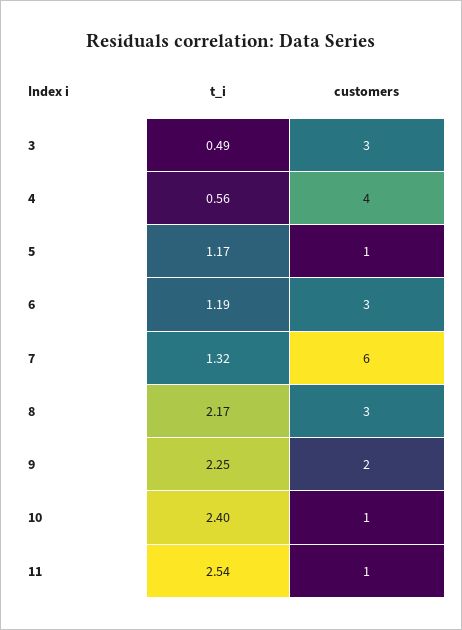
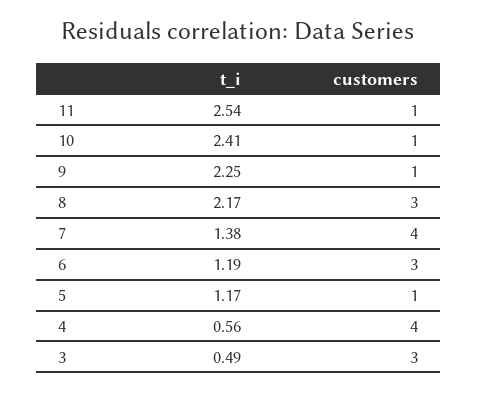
t_i, 7: 1.32 -> 1.38
customers, 7: 6 -> 4
customers, 9: 2 -> 1
t_i, 10: 2.4 -> 2.41

